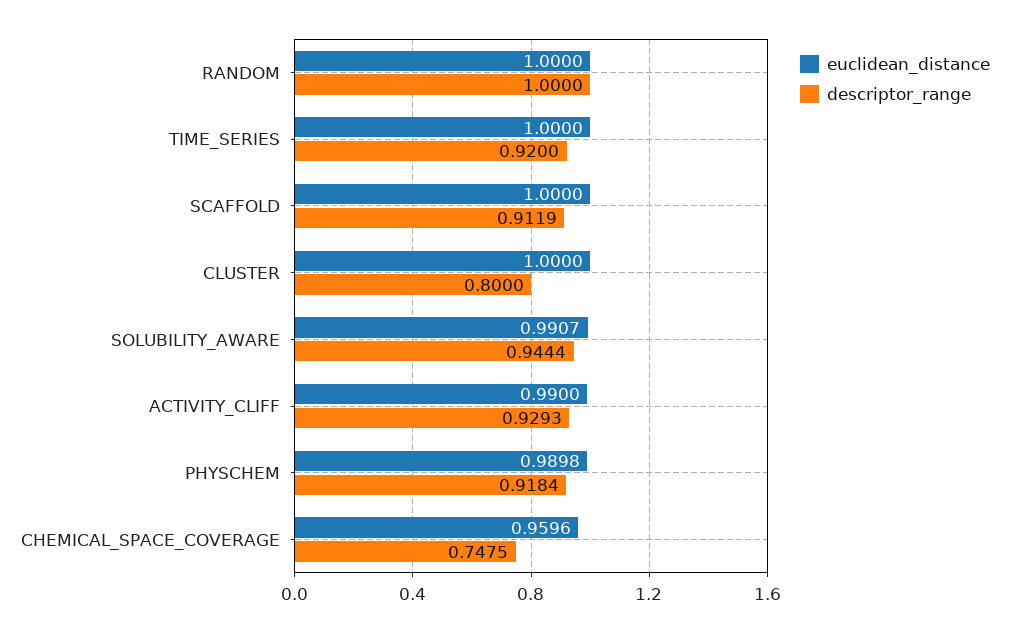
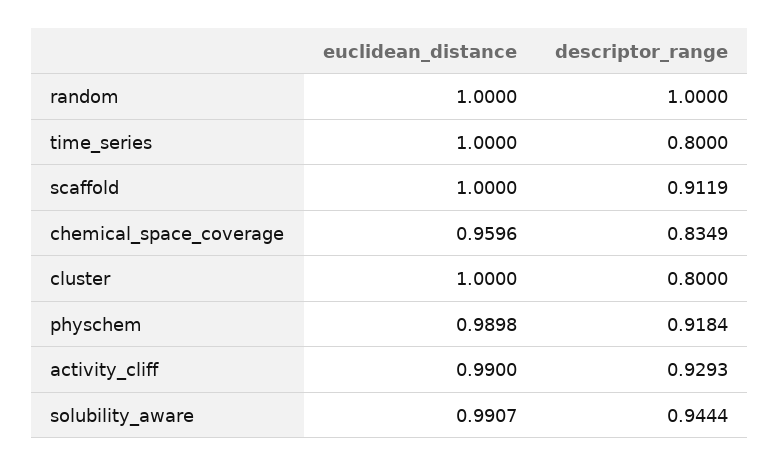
descriptor_range, TIME_SERIES: 0.92 -> 0.8
descriptor_range, CHEMICAL_SPACE_COVERAGE: 0.7475 -> 0.8349

